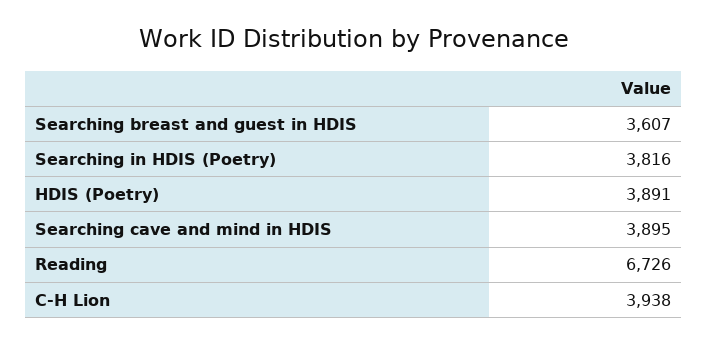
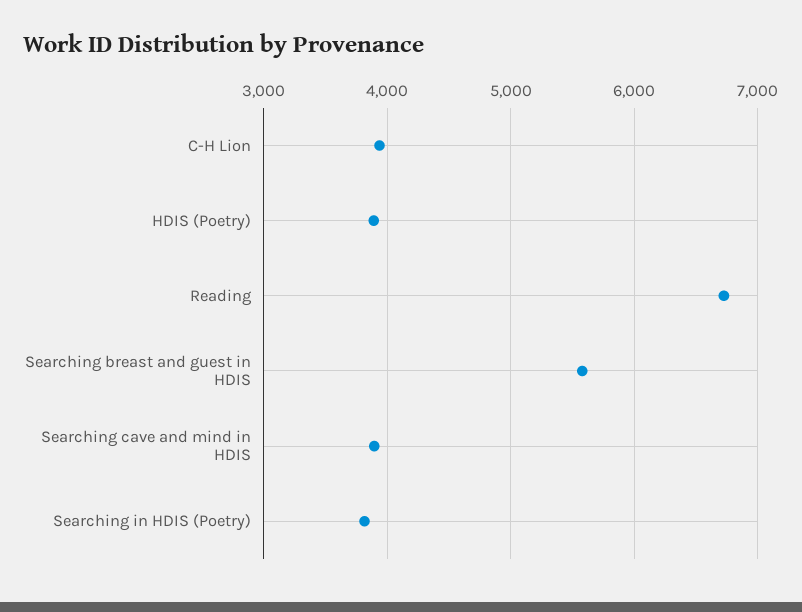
Searching breast and guest in HDIS: 3607 -> 5600

